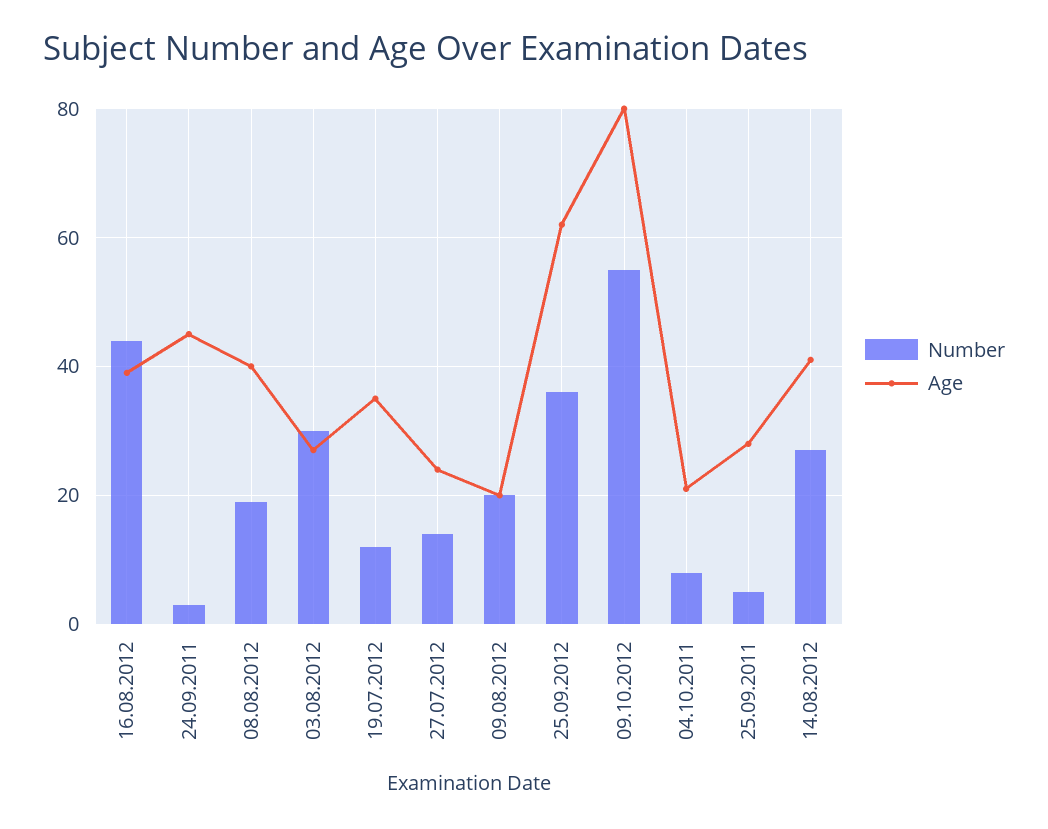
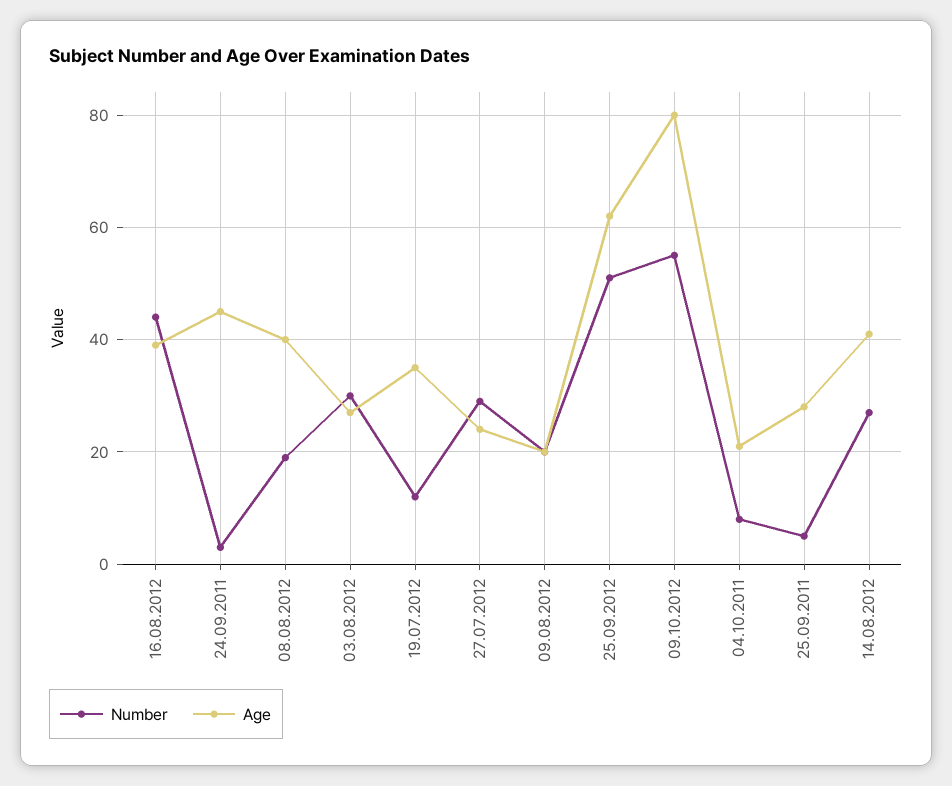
Number, 27.07.2012: 15 -> 30
Number, 25.09.2012: 35 -> 50

